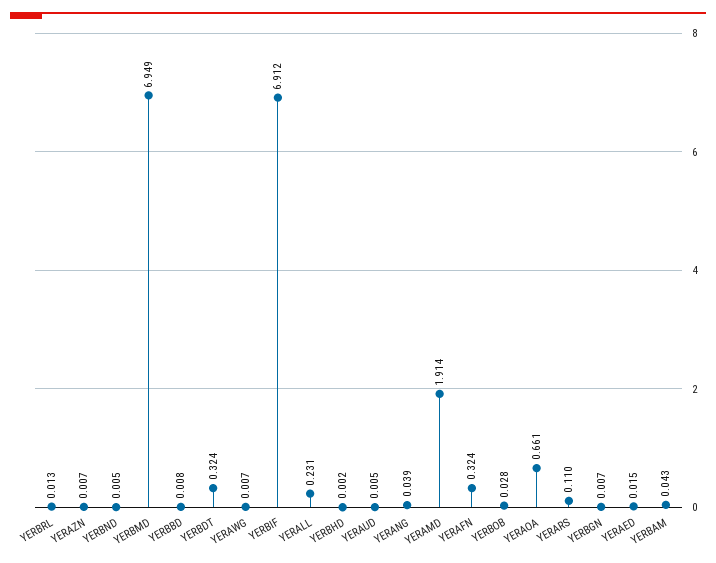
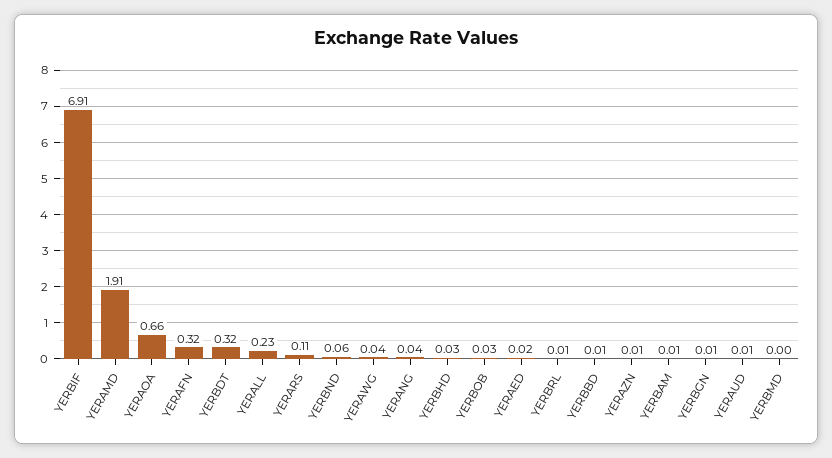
YERBND: 0.005 -> 0.06
YERBMD: 6.949 -> 0
YERAWG: 0.007 -> 0.04
YERBHD: 0.002 -> 0.03
YERBAM: 0.043 -> 0.01

